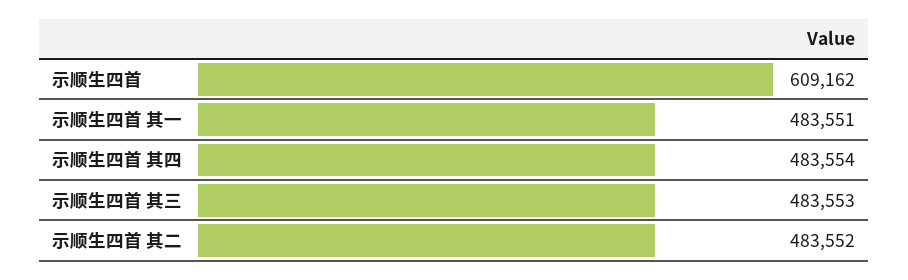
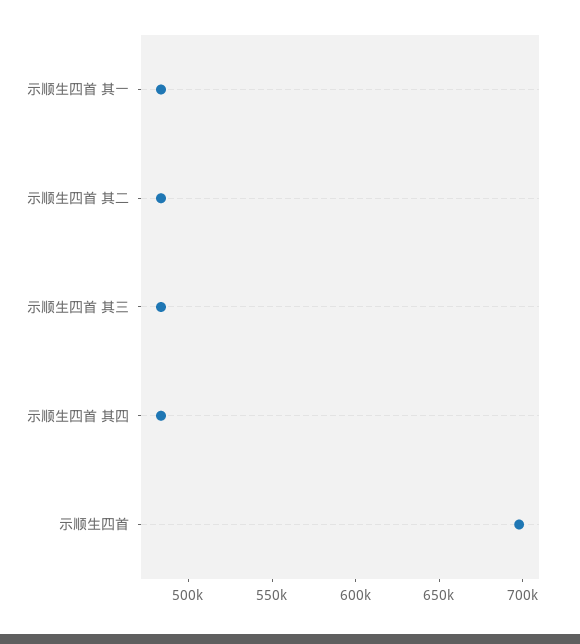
示顺生四首: 609162 -> 700000

